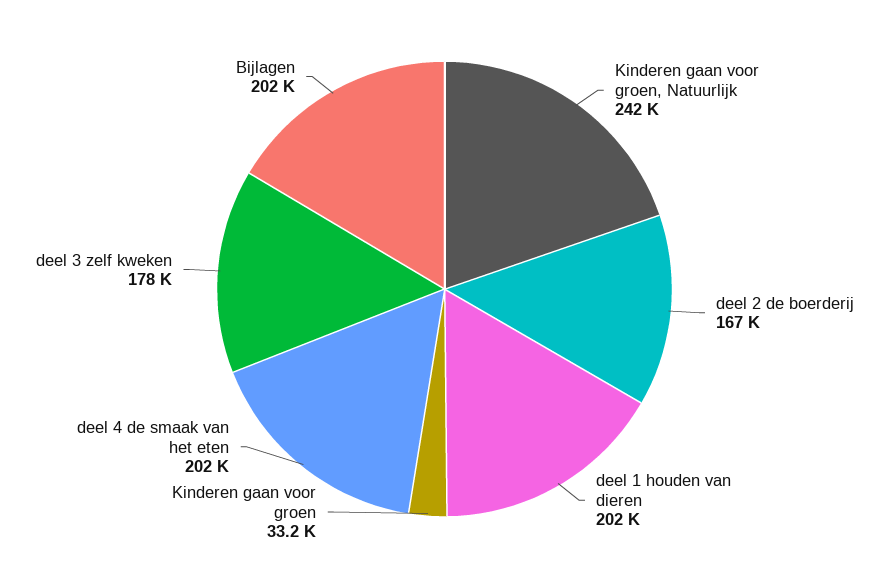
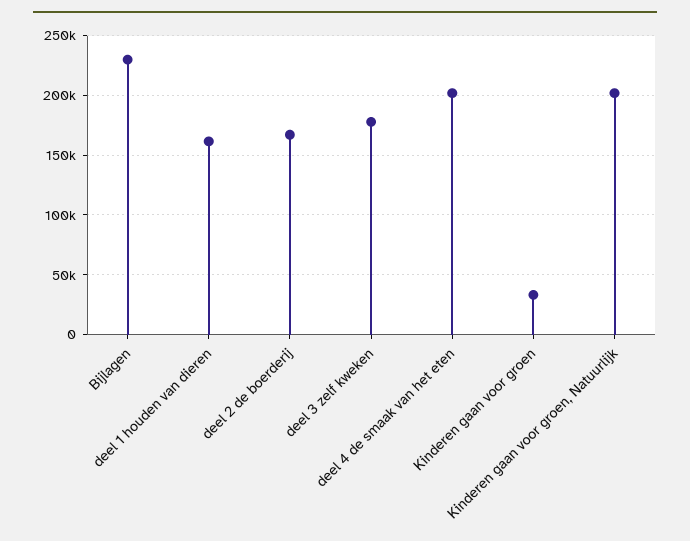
Kinderen gaan voor groen, Natuurlijk: 242000 -> 200000
deel 1 houden van dieren: 202000 -> 160000
Bijlagen: 202000 -> 230000

